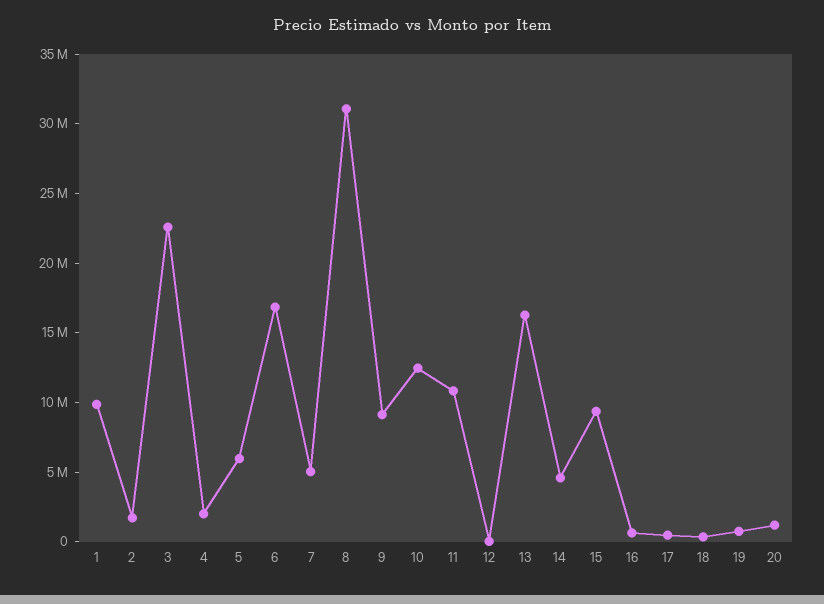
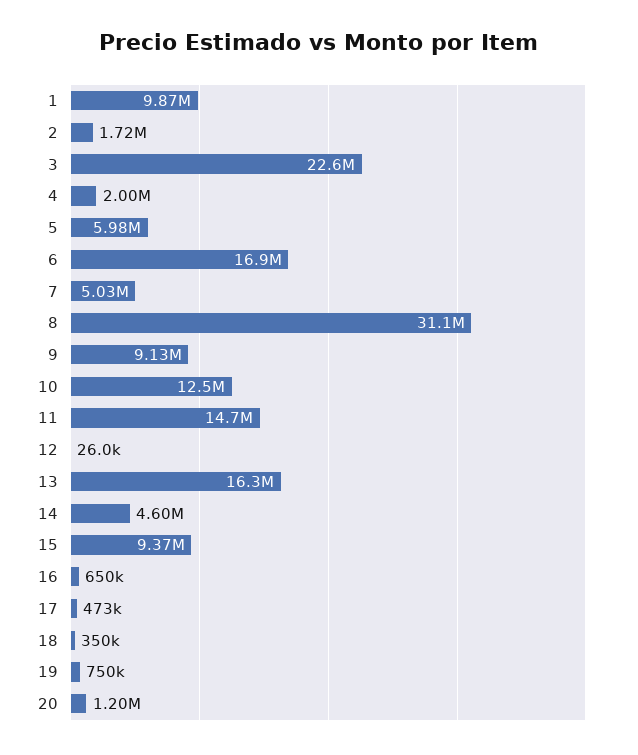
11: 11000000 -> 14700000

